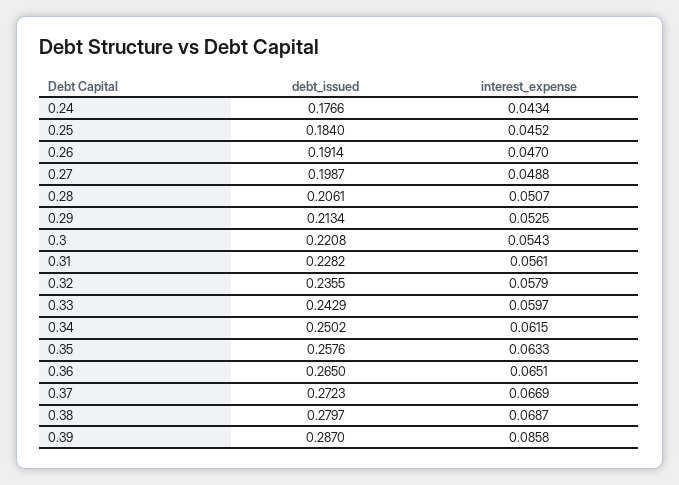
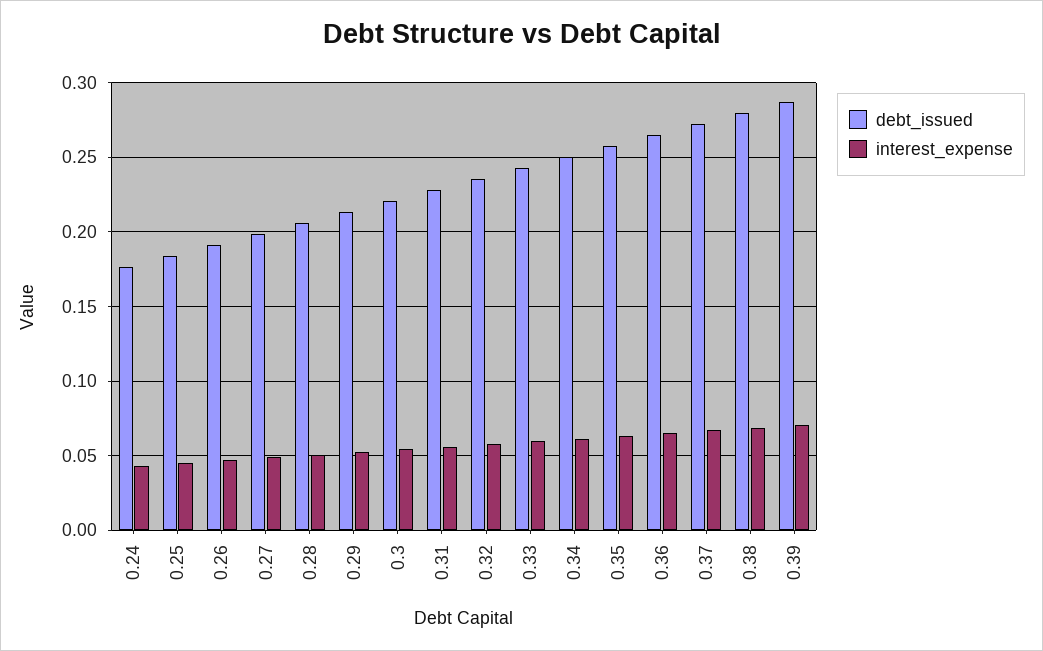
interest_expense, 0.39: 0.0858 -> 0.07

